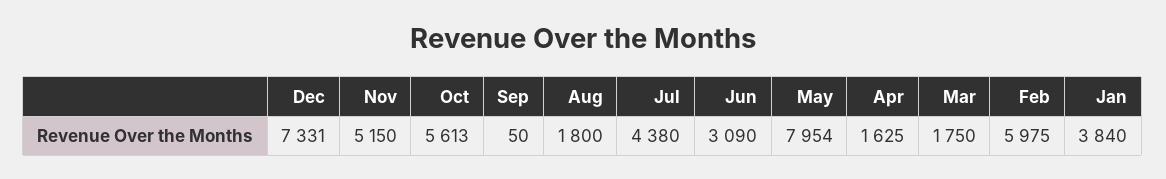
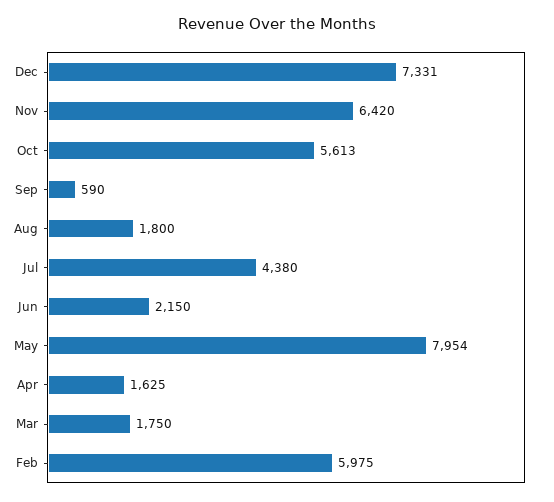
Nov: 5150 -> 6420
Sep: 50 -> 590
Jun: 3090 -> 2150
Jan: 3840 -> none

